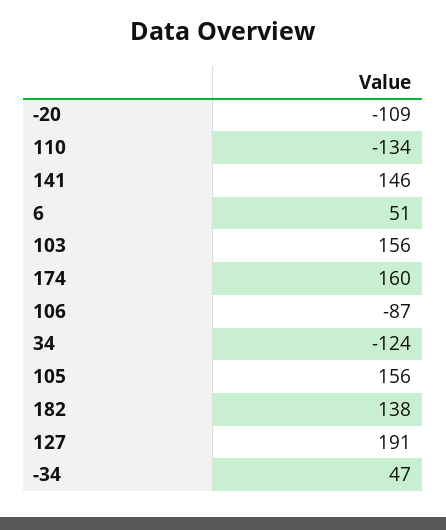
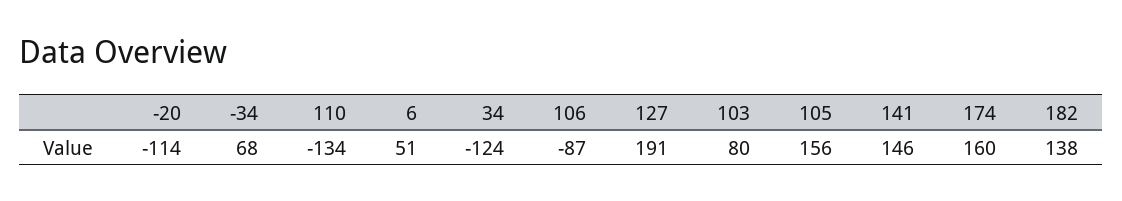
-20: -109 -> -114
103: 156 -> 80
-34: 47 -> 68

